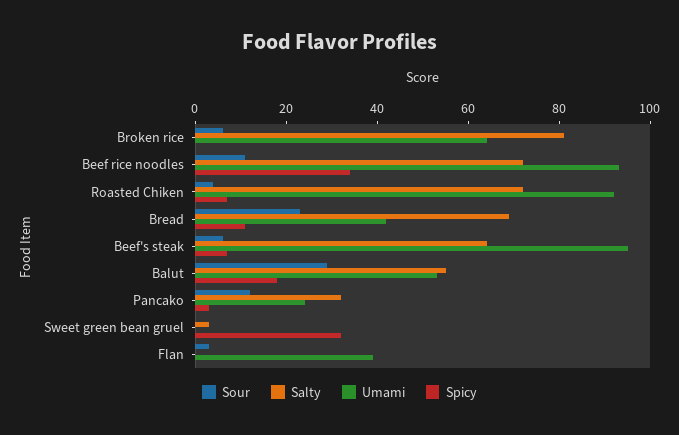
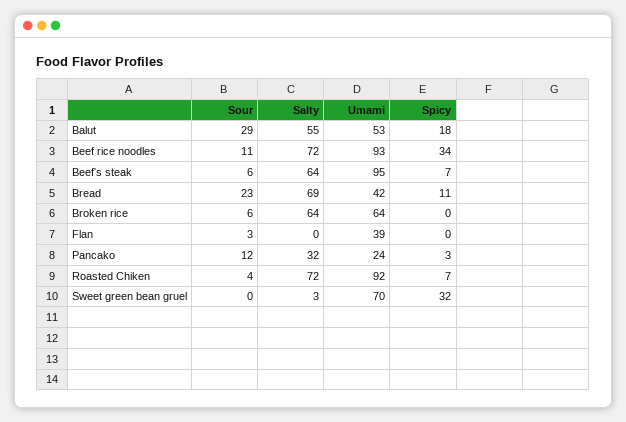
Salty, Broken rice: 80 -> 64
Umami, Sweet green bean gruel: 0 -> 70

